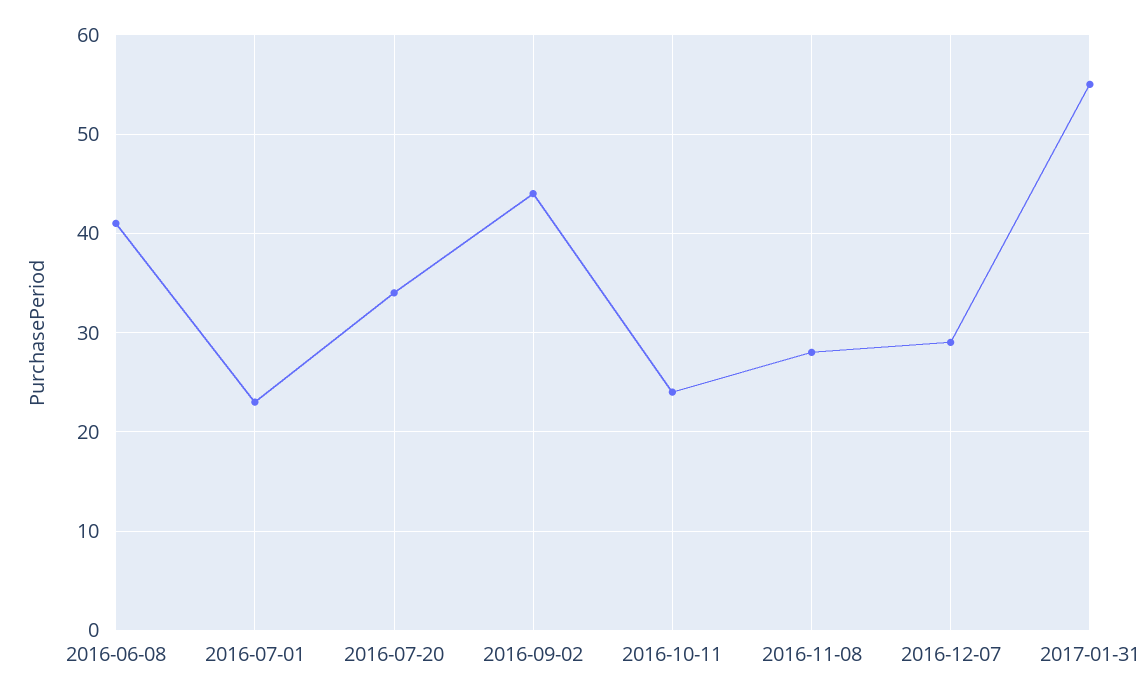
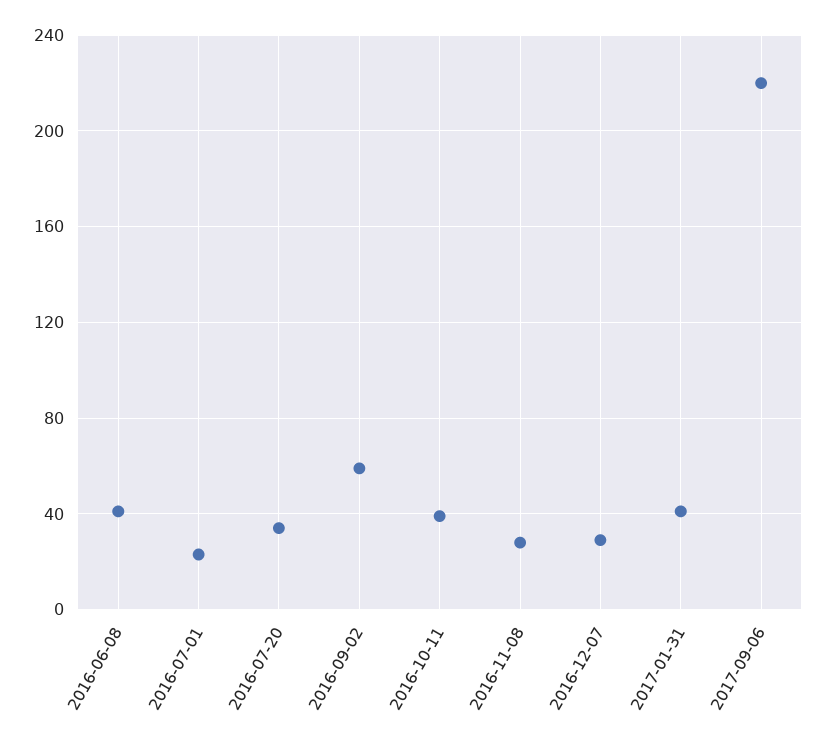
2016-09-02: 44 -> 60
2016-10-11: 24 -> 40
2017-01-31: 55 -> 40
2017-09-06: none -> 220

